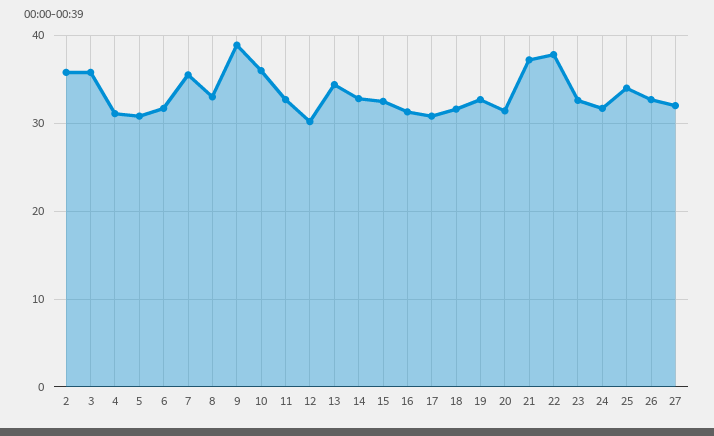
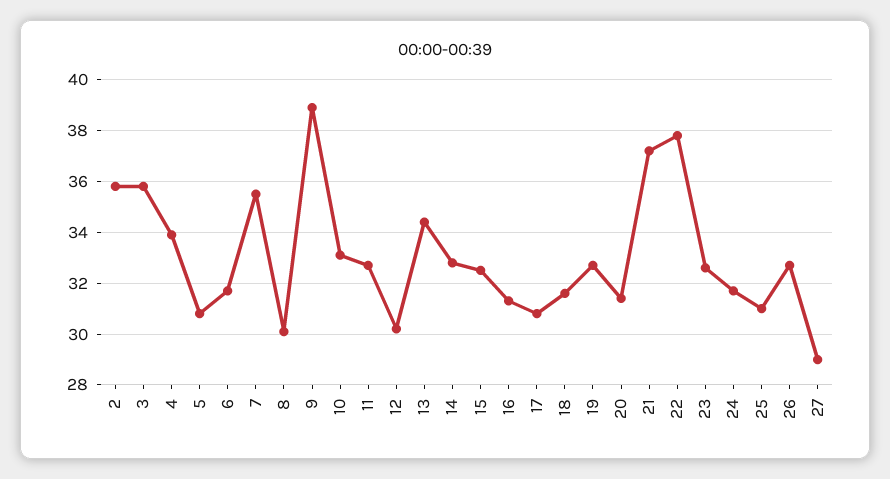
4: 31 -> 34
8: 33 -> 30
10: 36 -> 33
25: 34 -> 31
27: 32 -> 29

